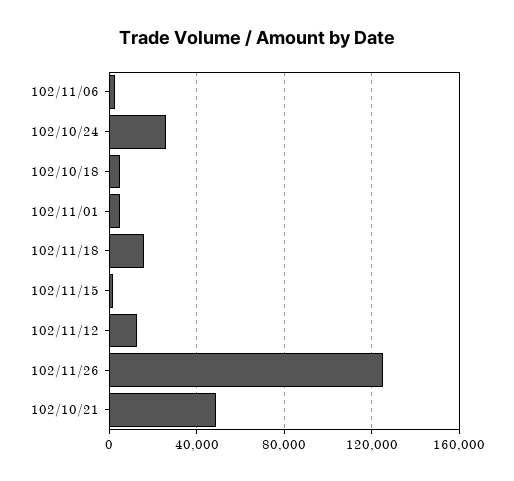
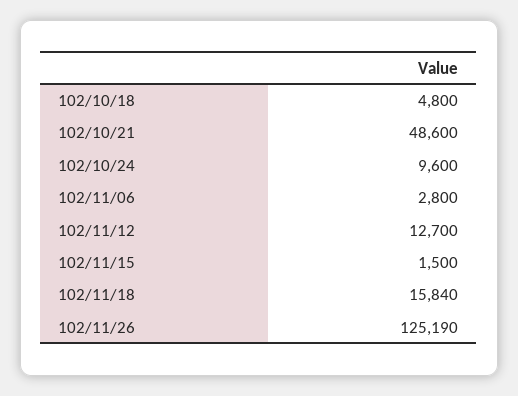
102/10/24: 25000 -> 9600
102/11/01: 5000 -> none

